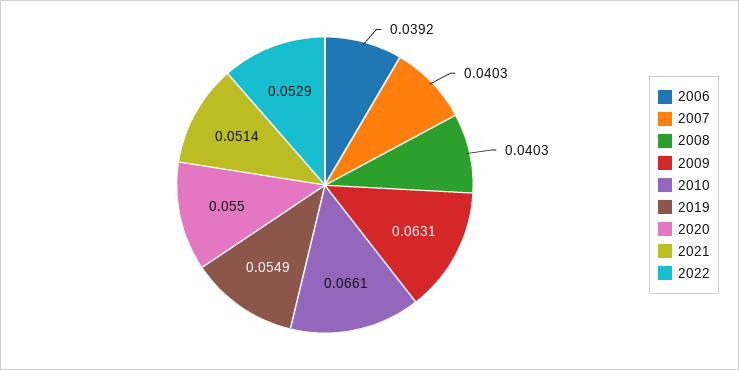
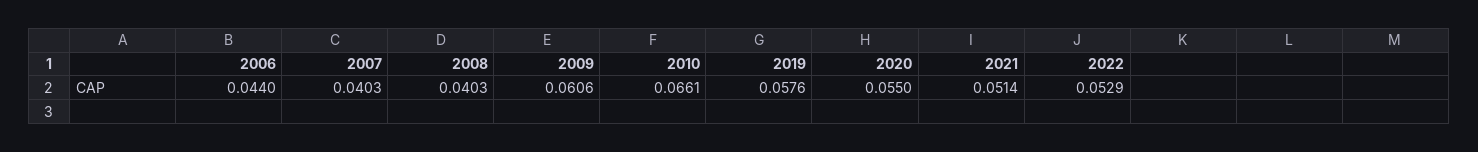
2006: 0.0392 -> 0.044
2009: 0.0631 -> 0.0606
2019: 0.0549 -> 0.0576

